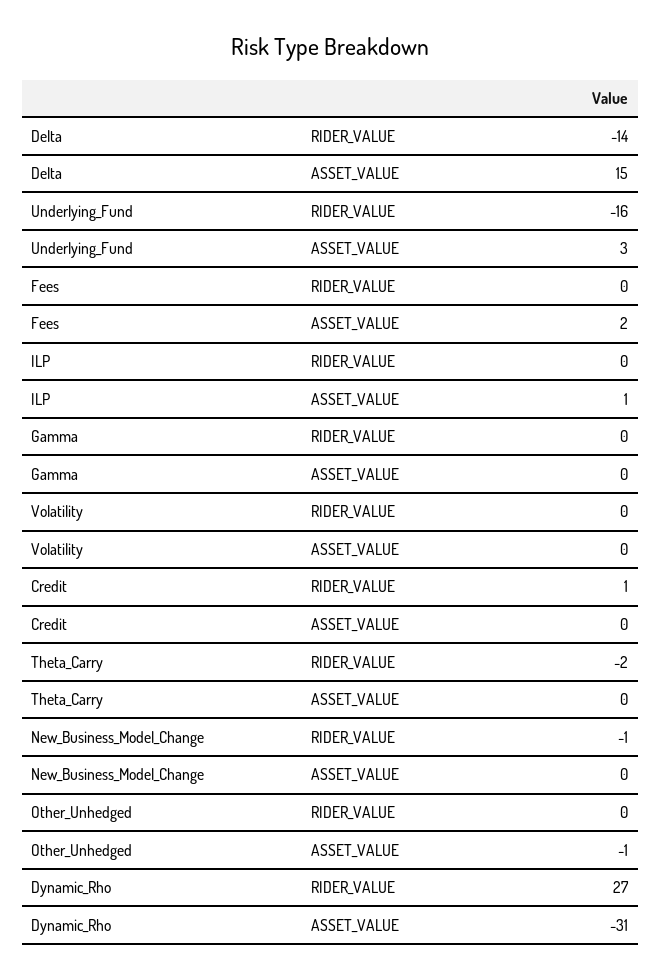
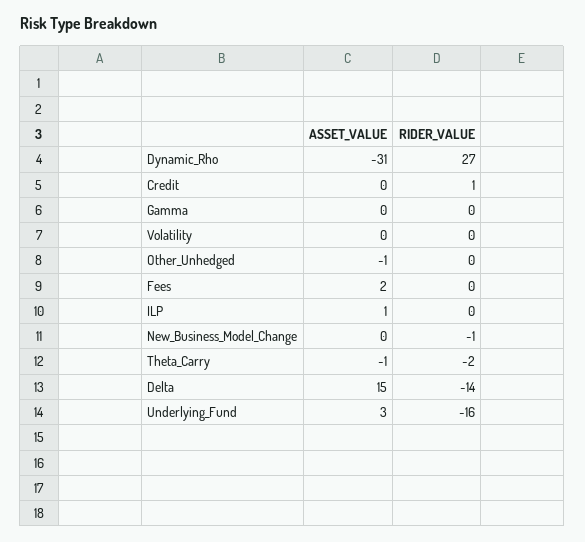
Theta_Carry, ASSET_VALUE: 0 -> -1

